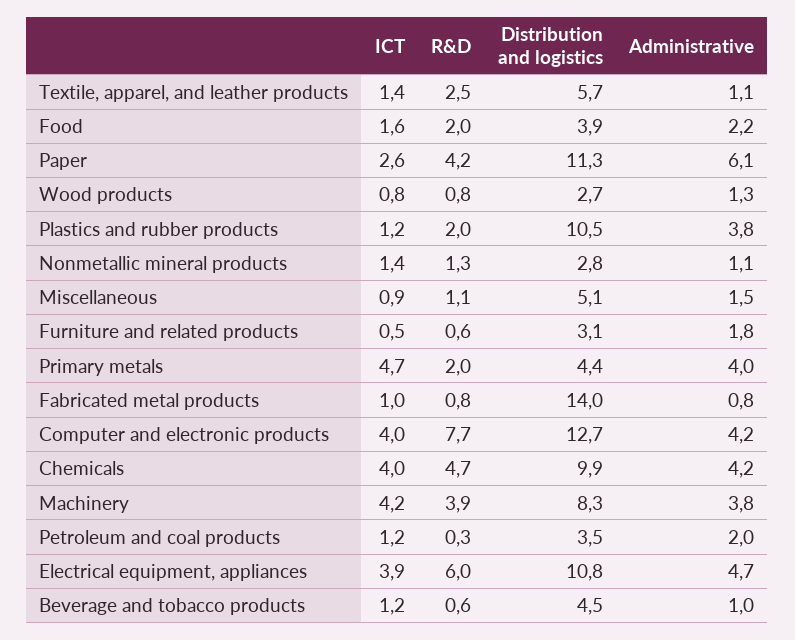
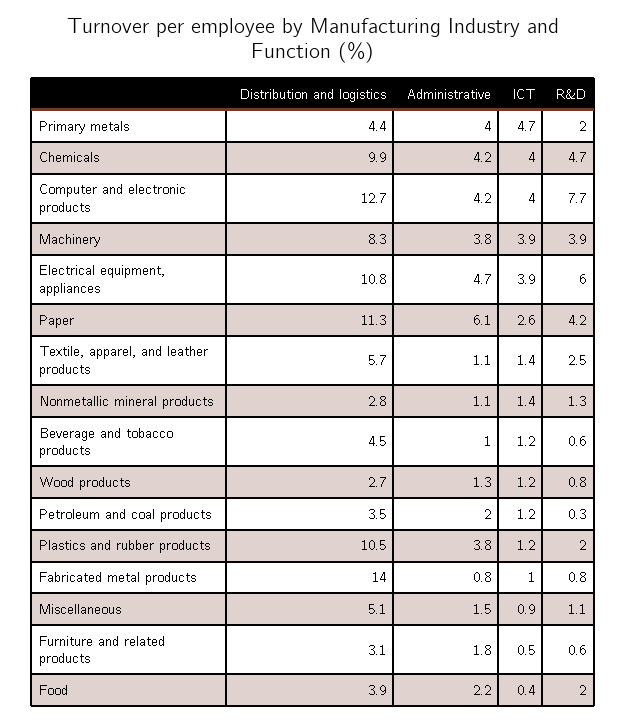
ICT, Food: 1.6 -> 0.4
ICT, Wood products: 0.8 -> 1.2
ICT, Machinery: 4.2 -> 3.9

